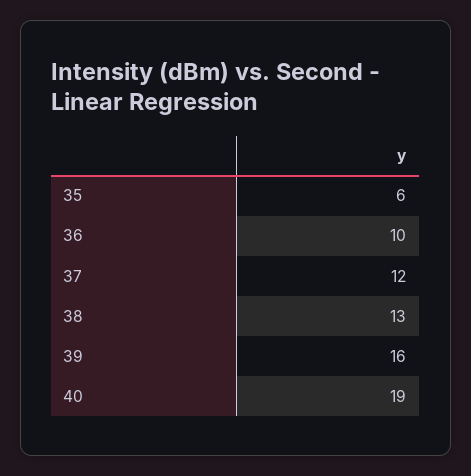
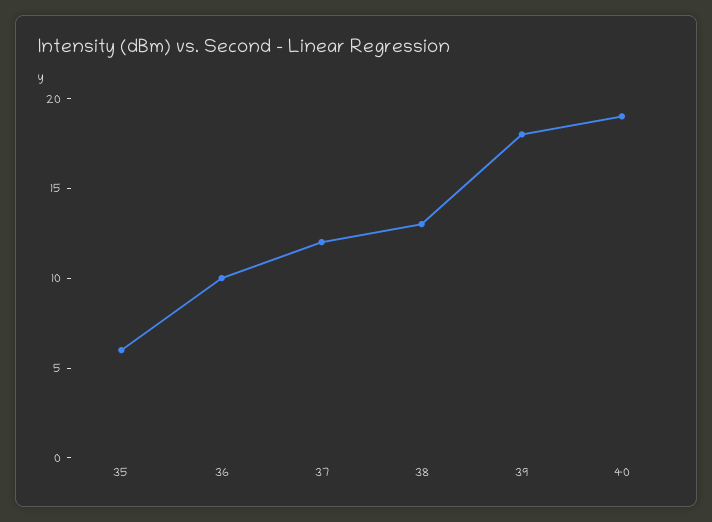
39: 16 -> 18

